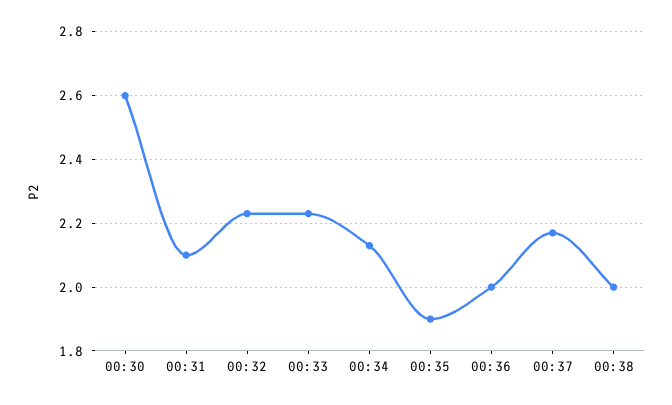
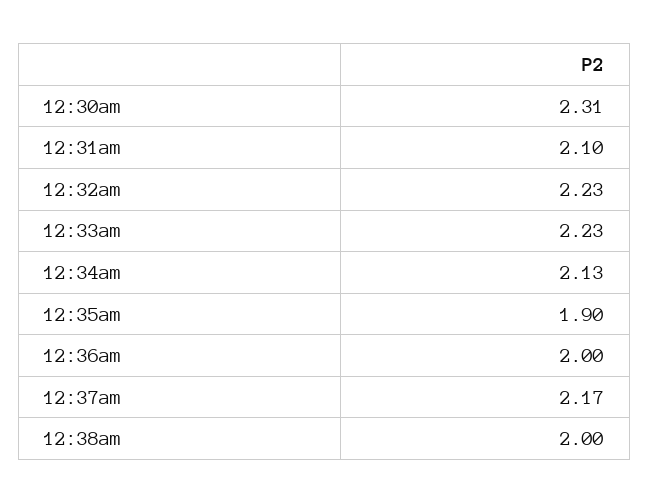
00:30: 2.6 -> 2.31

